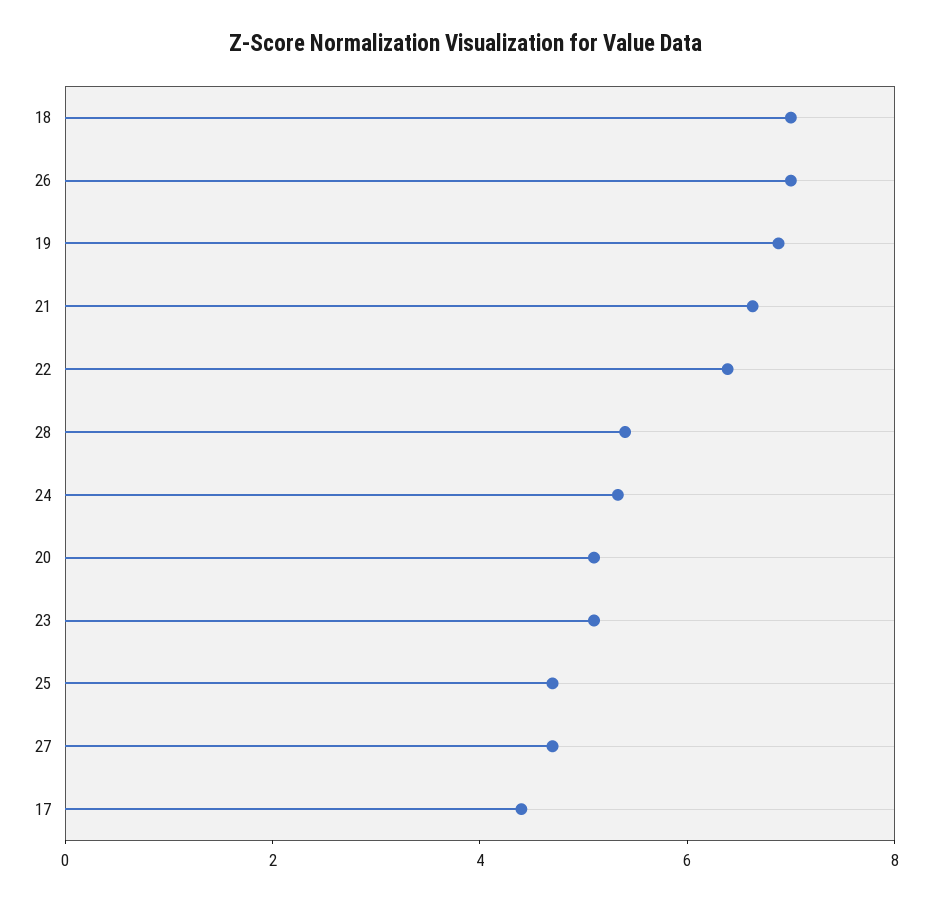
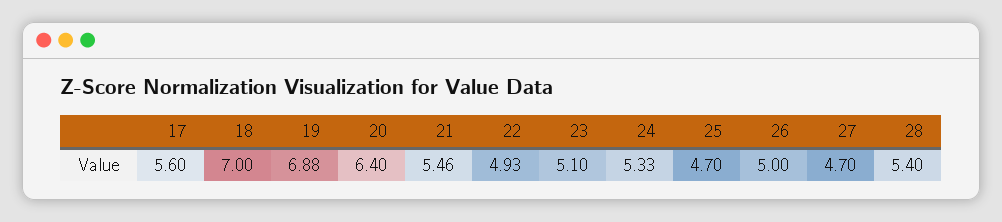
26: 7 -> 5
21: 6.5 -> 5.46
22: 6.5 -> 4.93
20: 5 -> 6.4
17: 4.5 -> 5.6

